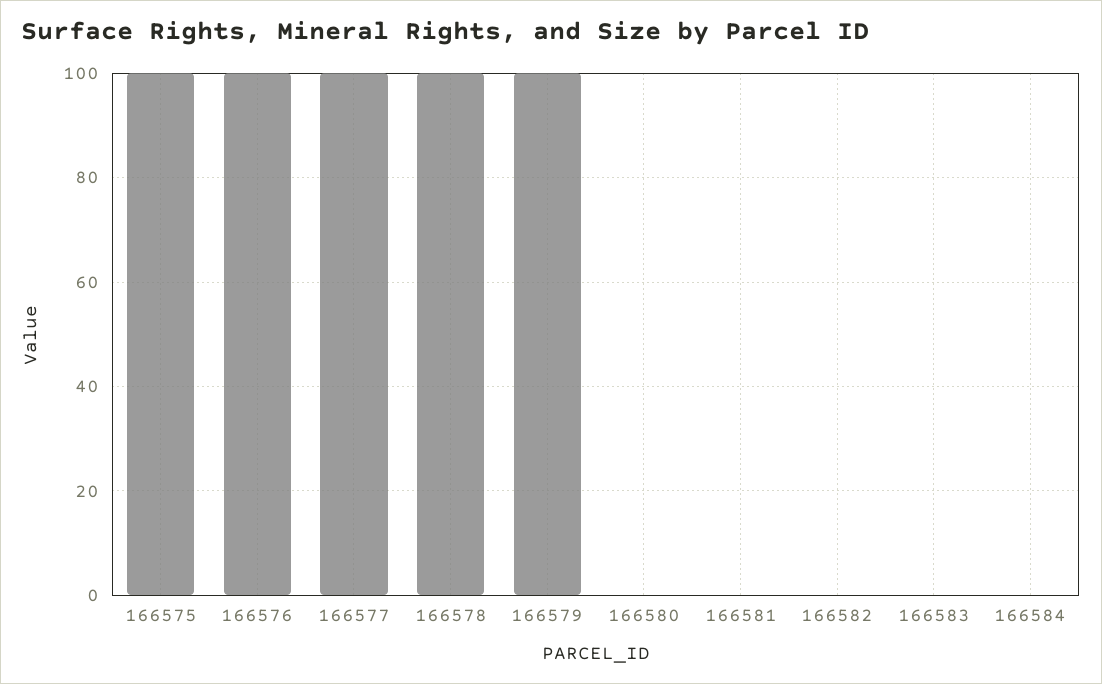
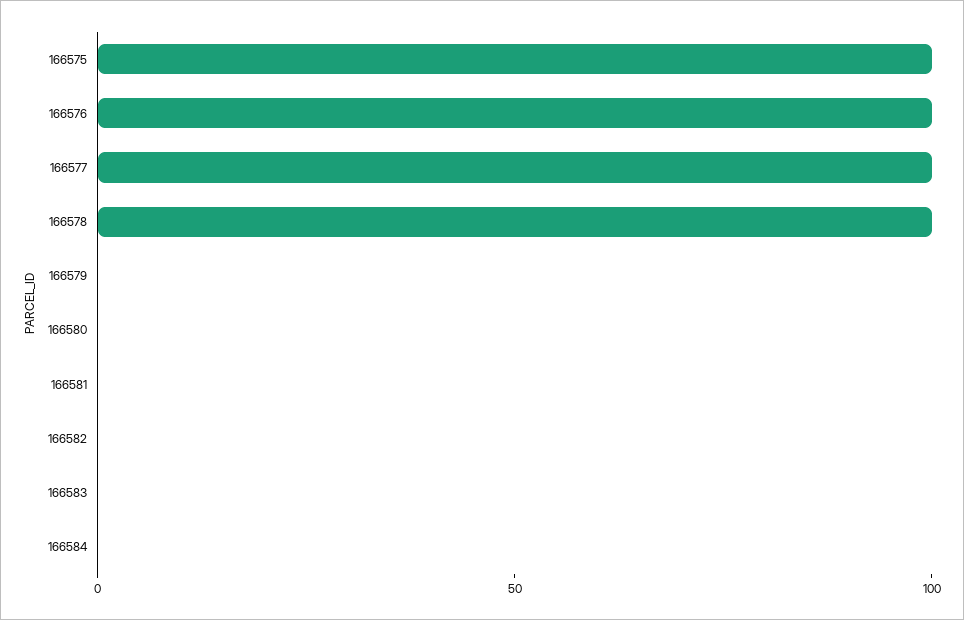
166579: 100 -> 0

